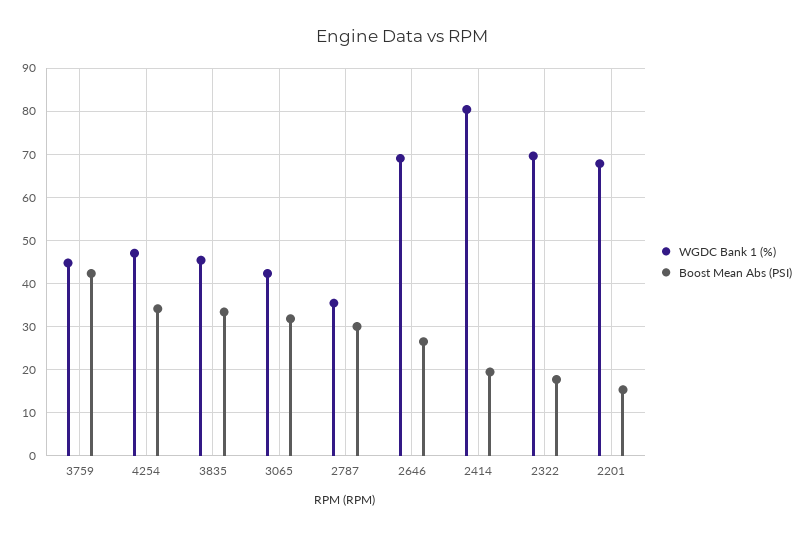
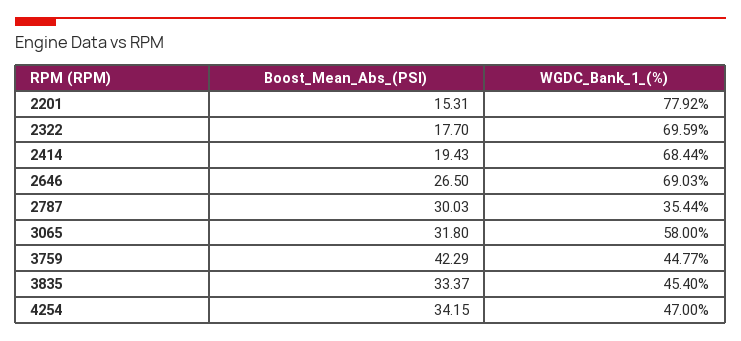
WGDC Bank 1 (%), 3065: 42 -> 58
WGDC Bank 1 (%), 2414: 80 -> 68.44
WGDC Bank 1 (%), 2201: 68 -> 77.92

